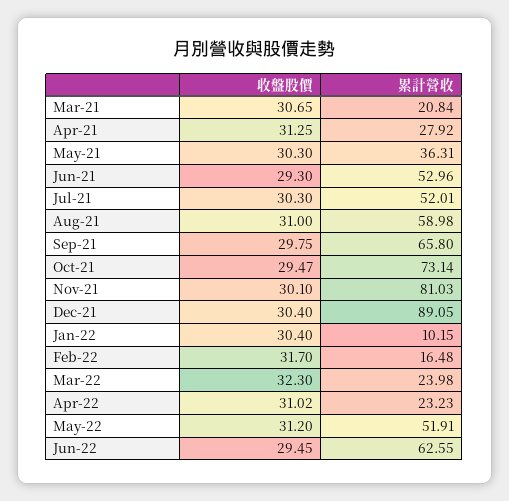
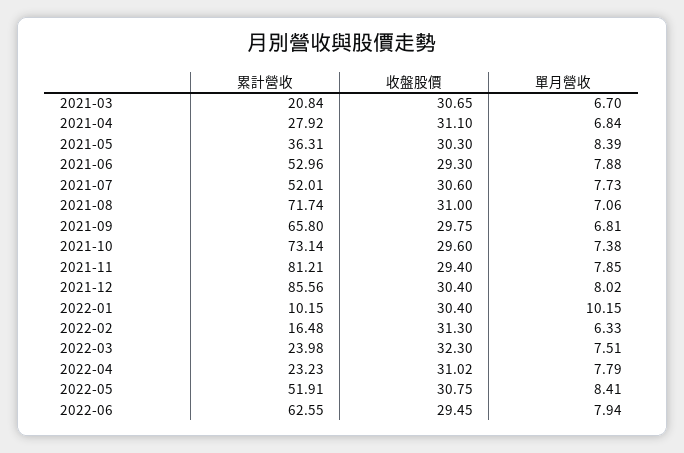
收盤股價, Apr-21: 31.25 -> 31.1
收盤股價, Jul-21: 30.3 -> 30.6
累計營收, Aug-21: 58.98 -> 71.74
收盤股價, Oct-21: 29.47 -> 29.6
收盤股價, Nov-21: 30.1 -> 29.4
累計營收, Nov-21: 81.03 -> 81.21
累計營收, Dec-21: 89.05 -> 85.56
收盤股價, Feb-22: 31.7 -> 31.3
收盤股價, May-22: 31.2 -> 30.75
單月營收, Mar-21: none -> 6.7
單月營收, Apr-21: none -> 6.84
單月營收, May-21: none -> 8.39
單月營收, Jun-21: none -> 7.88
單月營收, Jul-21: none -> 7.73
單月營收, Aug-21: none -> 7.06
單月營收, Sep-21: none -> 6.81
單月營收, Oct-21: none -> 7.38
單月營收, Nov-21: none -> 7.85
單月營收, Dec-21: none -> 8.02
單月營收, Jan-22: none -> 10.15
單月營收, Feb-22: none -> 6.33
單月營收, Mar-22: none -> 7.51
單月營收, Apr-22: none -> 7.79
單月營收, May-22: none -> 8.41
單月營收, Jun-22: none -> 7.94

